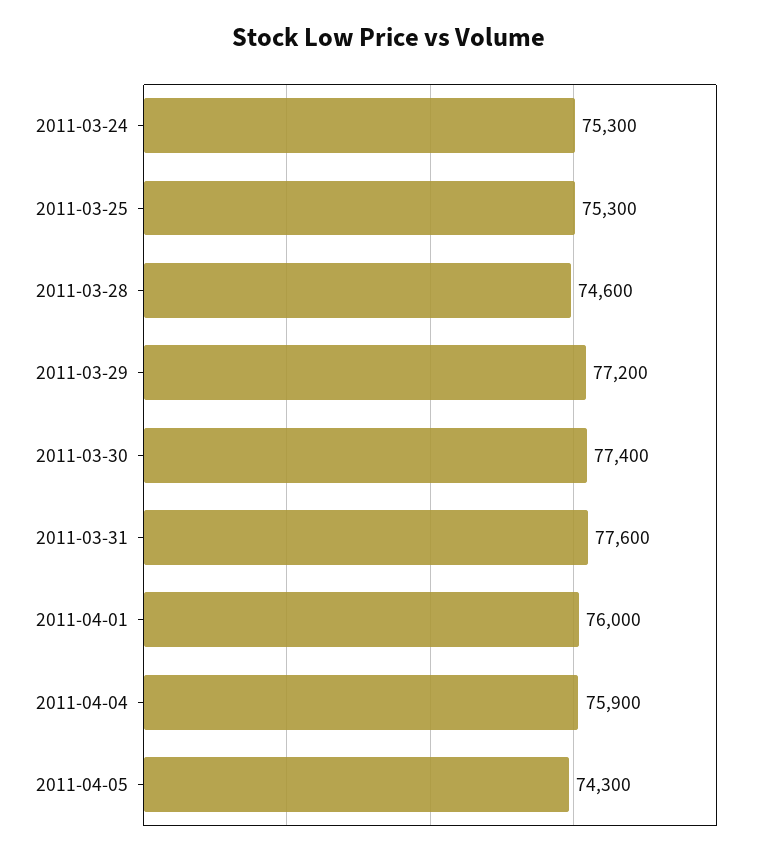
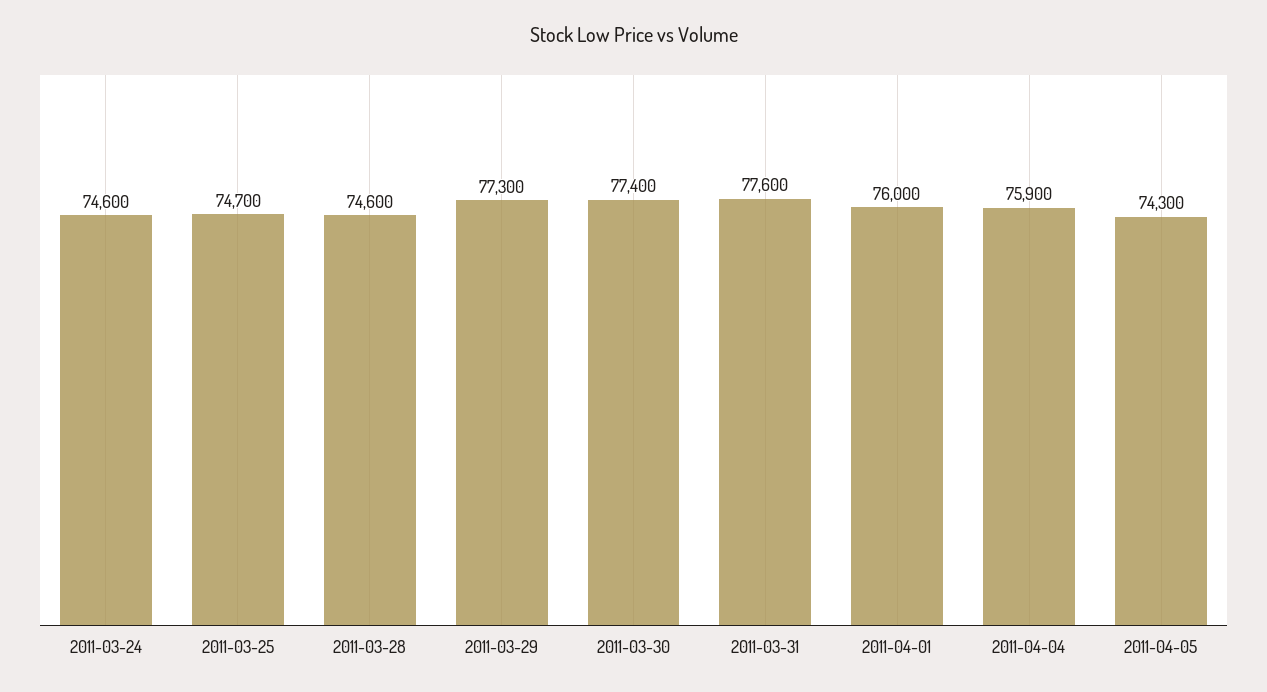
2011-03-24: 75300 -> 74600
2011-03-25: 75300 -> 74700
2011-03-29: 77200 -> 77300

